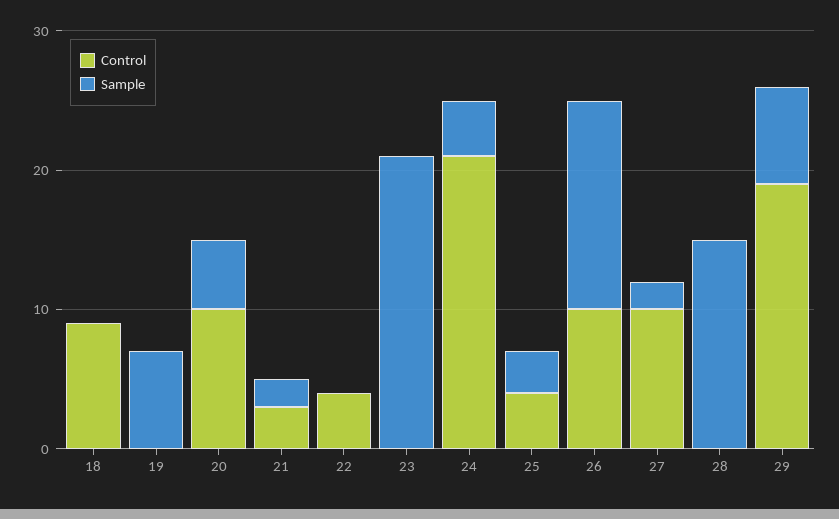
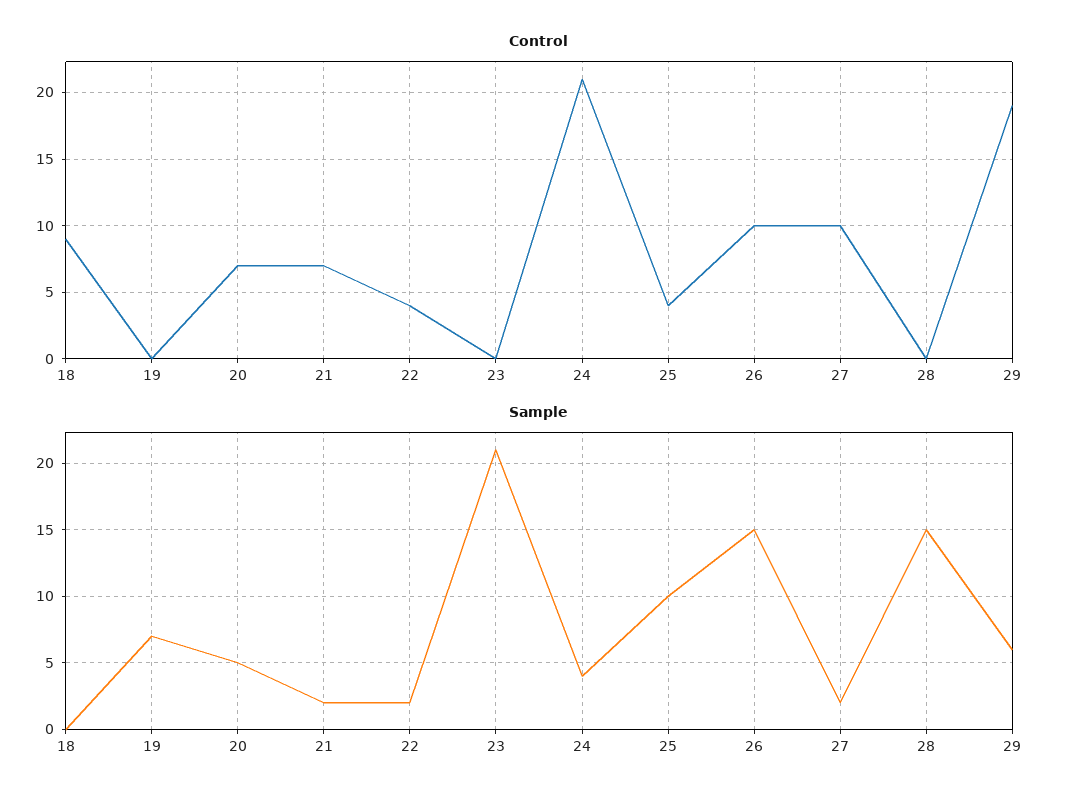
Control, 20: 10 -> 7
Control, 21: 3 -> 7
Sample, 22: 0 -> 2
Sample, 25: 3 -> 10
Sample, 29: 7 -> 6

